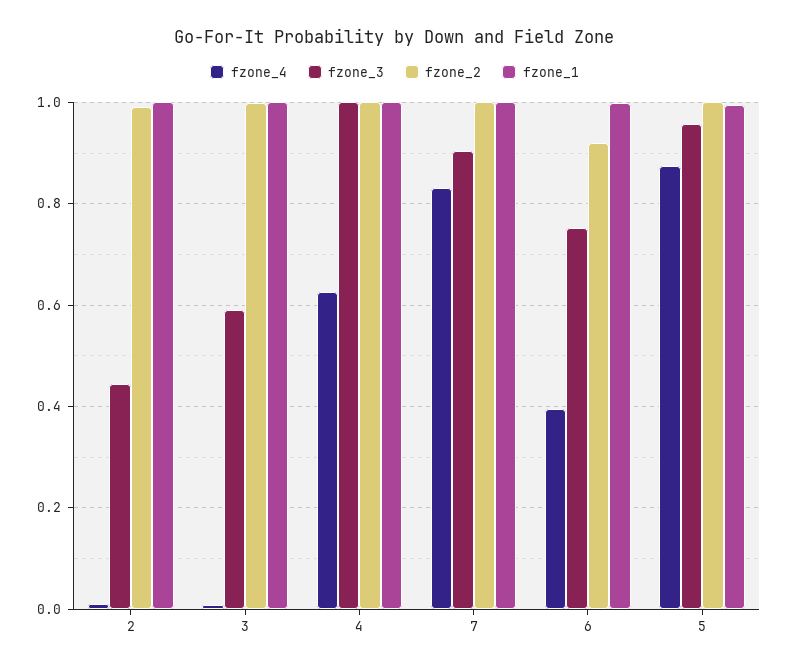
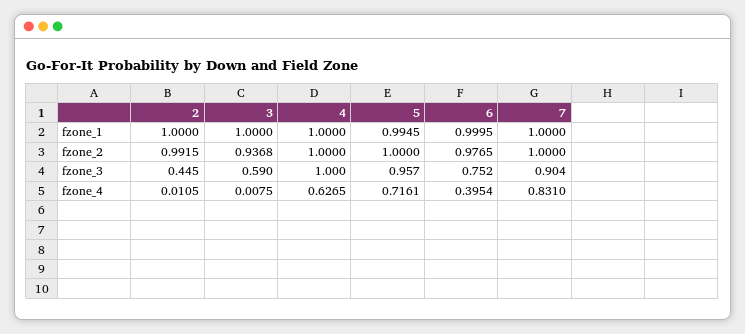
fzone_2, 3: 1 -> 0.9368
fzone_2, 6: 0.92 -> 0.9765
fzone_4, 5: 0.88 -> 0.7161

